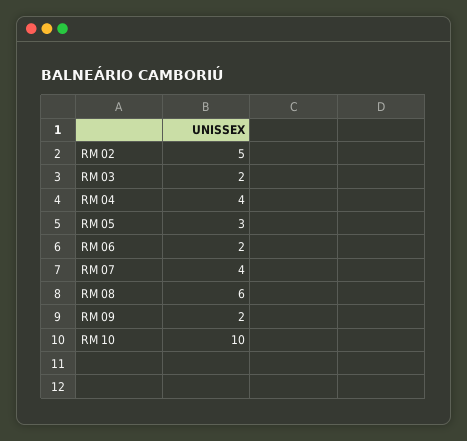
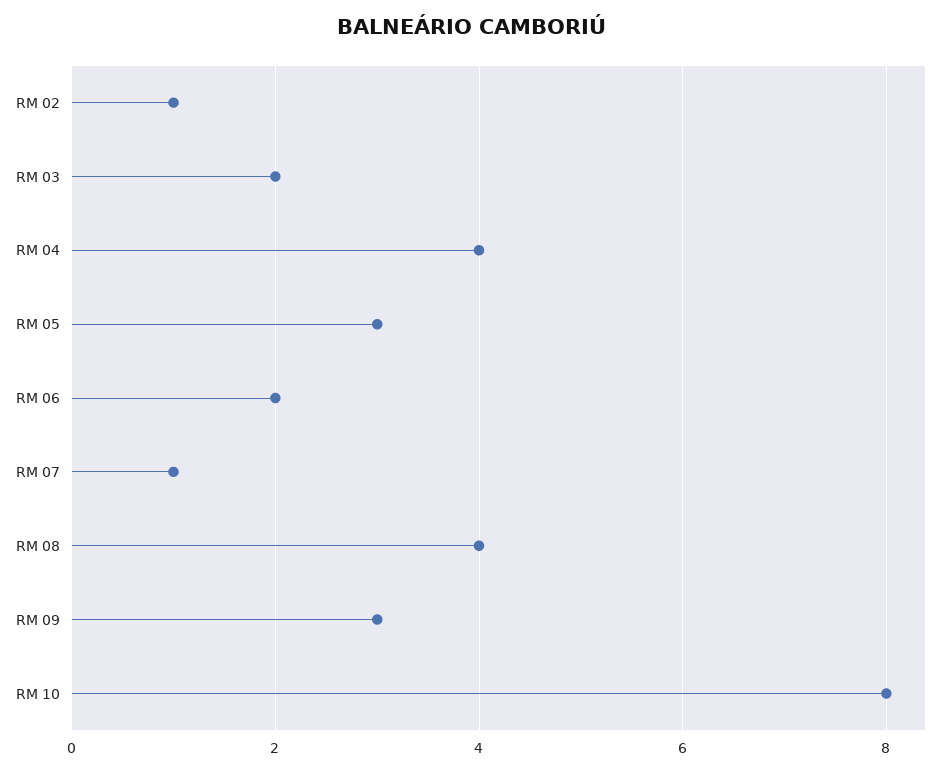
RM 02: 5 -> 1
RM 07: 4 -> 1
RM 08: 6 -> 4
RM 09: 2 -> 3
RM 10: 10 -> 8

